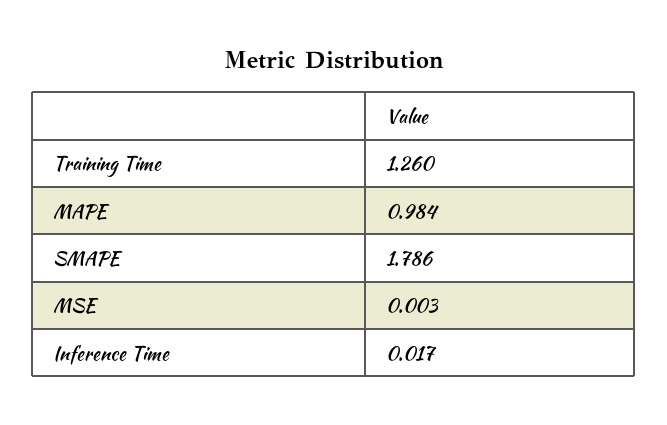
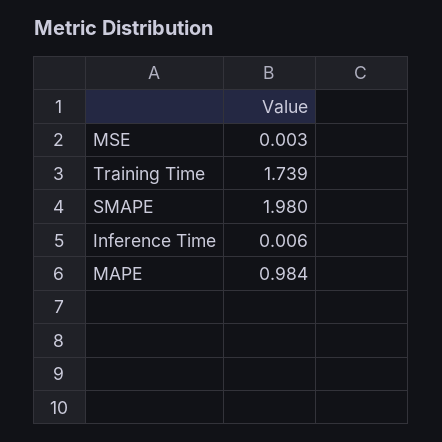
Training Time: 1.26 -> 1.739
SMAPE: 1.786 -> 1.98
Inference Time: 0.017 -> 0.006

